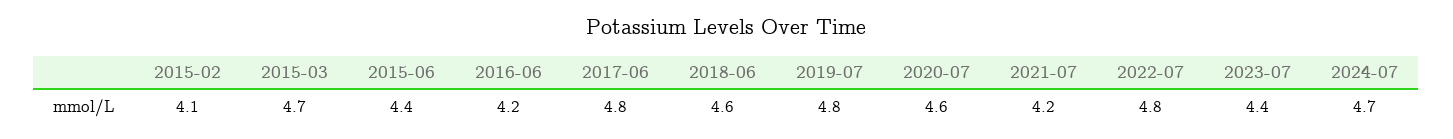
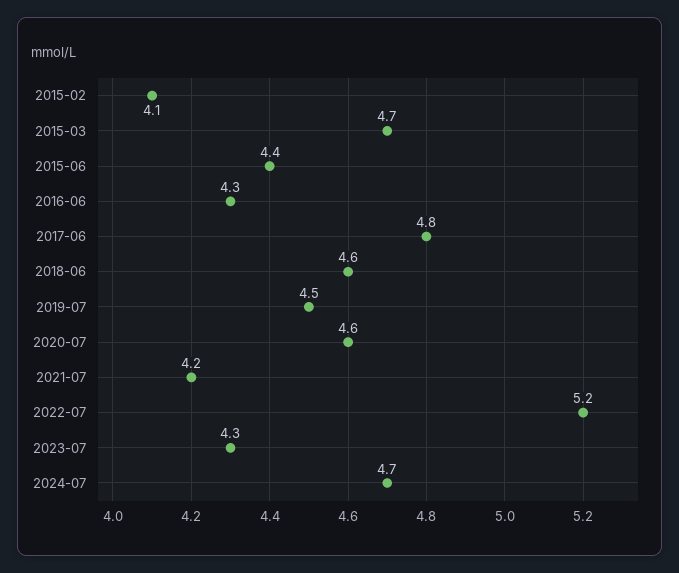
2016-06: 4.2 -> 4.3
2019-07: 4.8 -> 4.5
2022-07: 4.8 -> 5.2
2023-07: 4.4 -> 4.3

